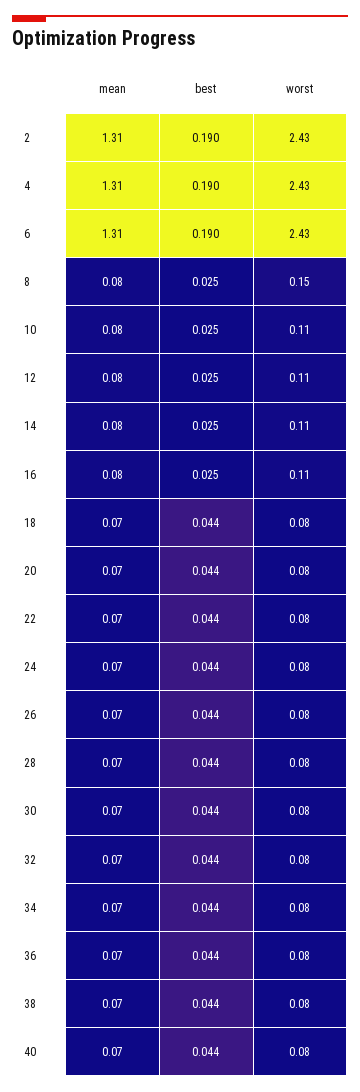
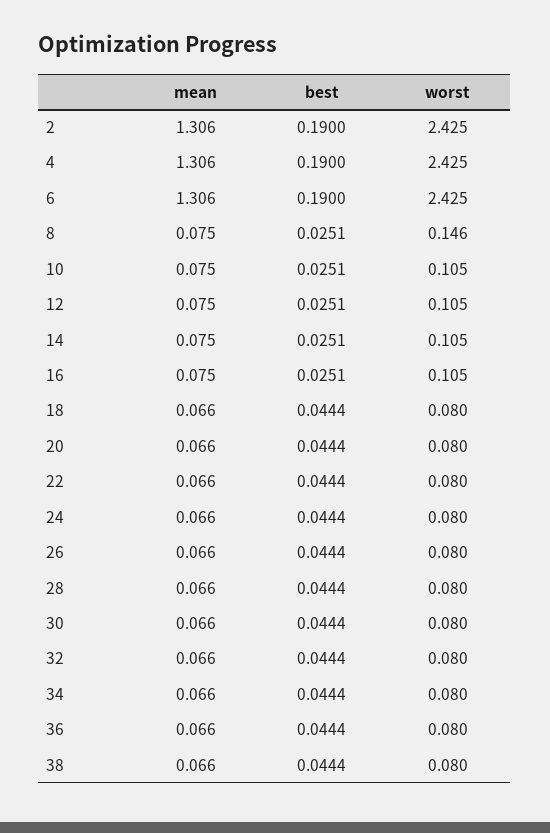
mean, 40: 0.07 -> none
best, 40: 0.044 -> none
worst, 40: 0.08 -> none

